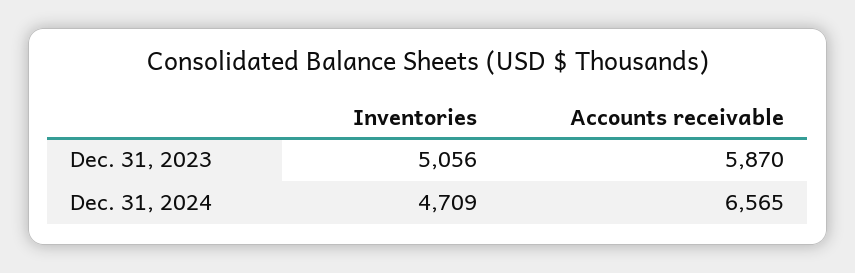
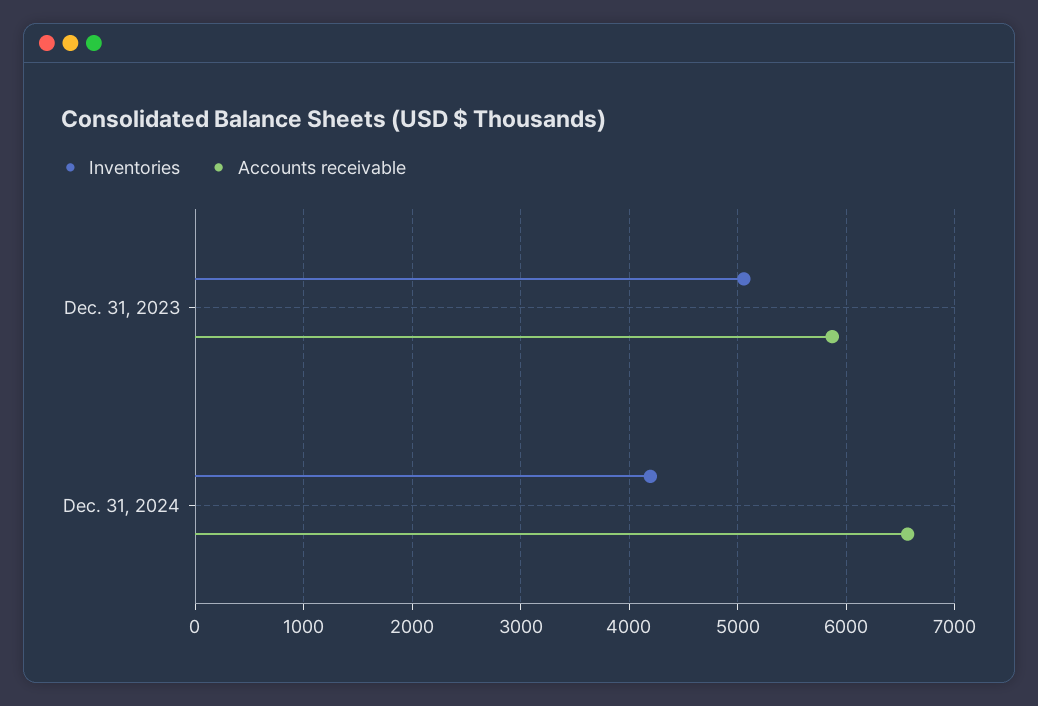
Inventories, Dec. 31, 2024: 4709 -> 4200

